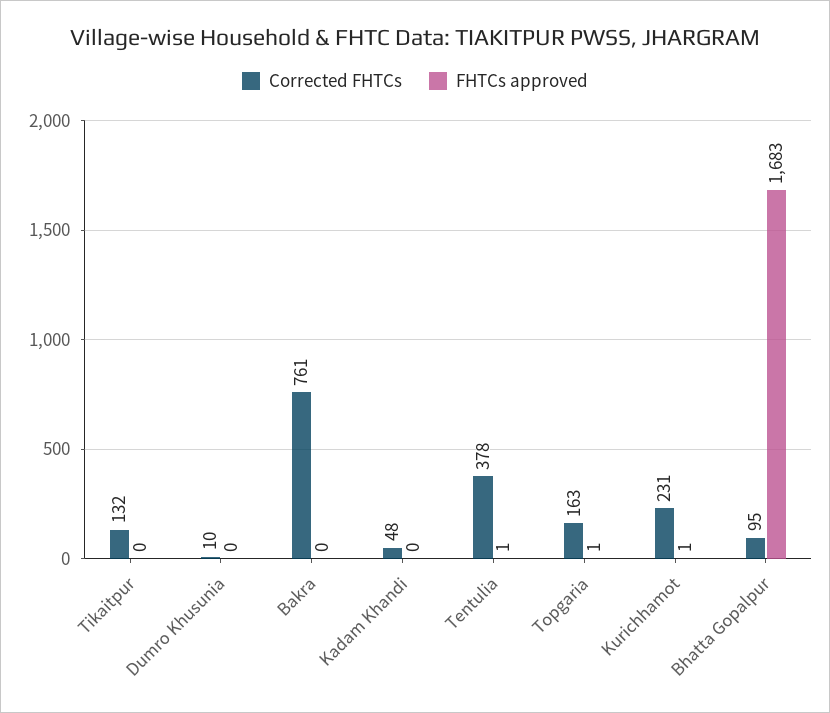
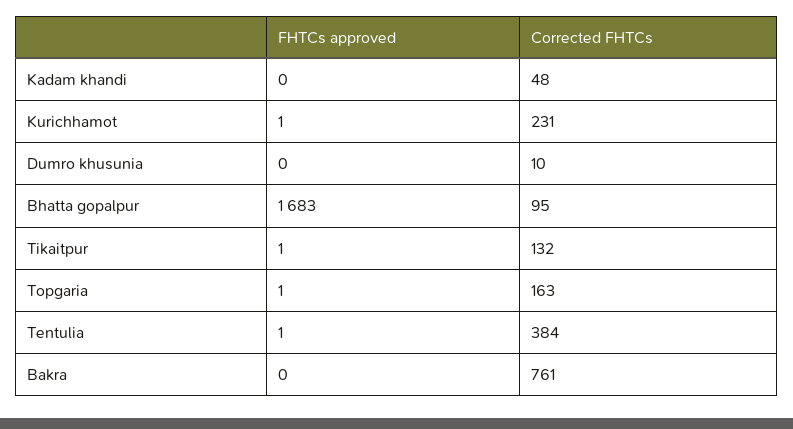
FHTCs approved, Tikaitpur: 0 -> 1
Corrected FHTCs, Tentulia: 378 -> 384

